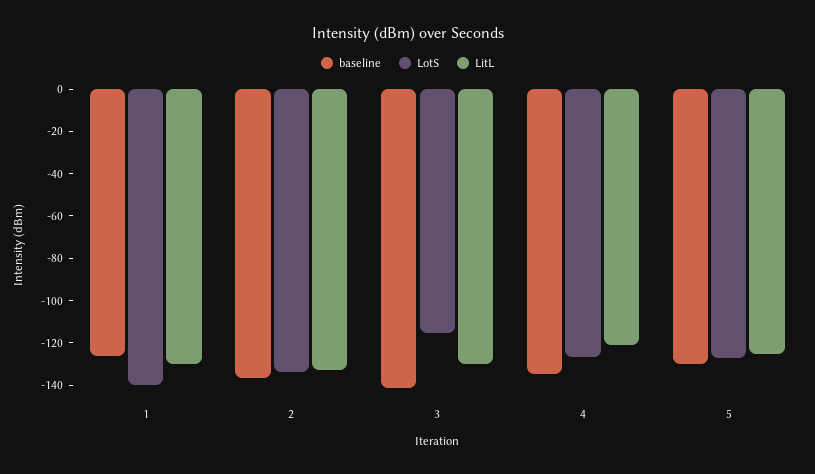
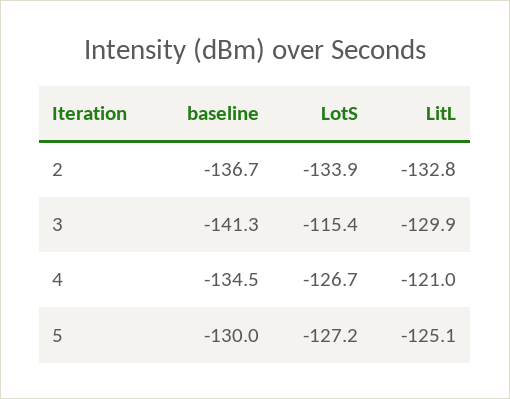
baseline, 1: -125 -> none
LotS, 1: -140 -> none
LitL, 1: -130 -> none

